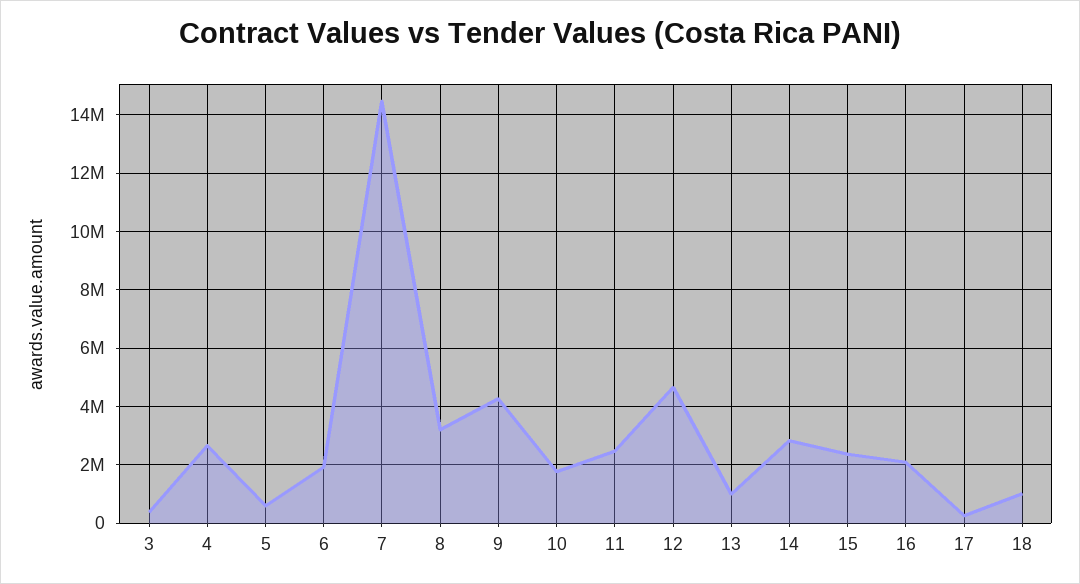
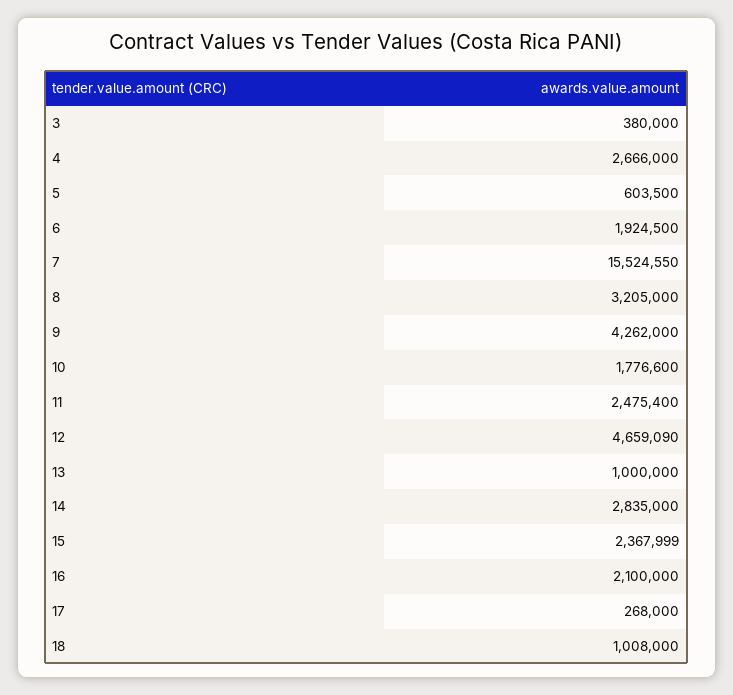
7: 14500000 -> 15524550

